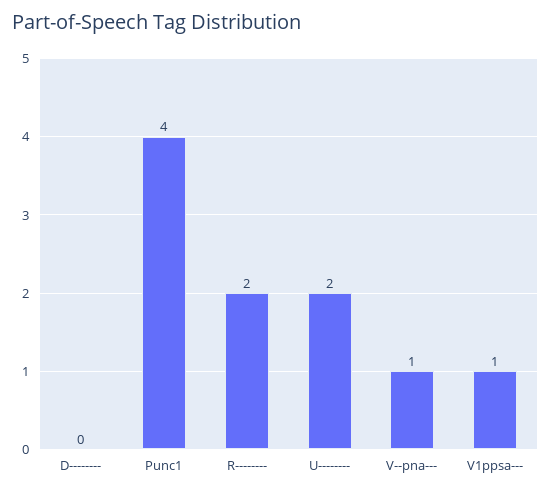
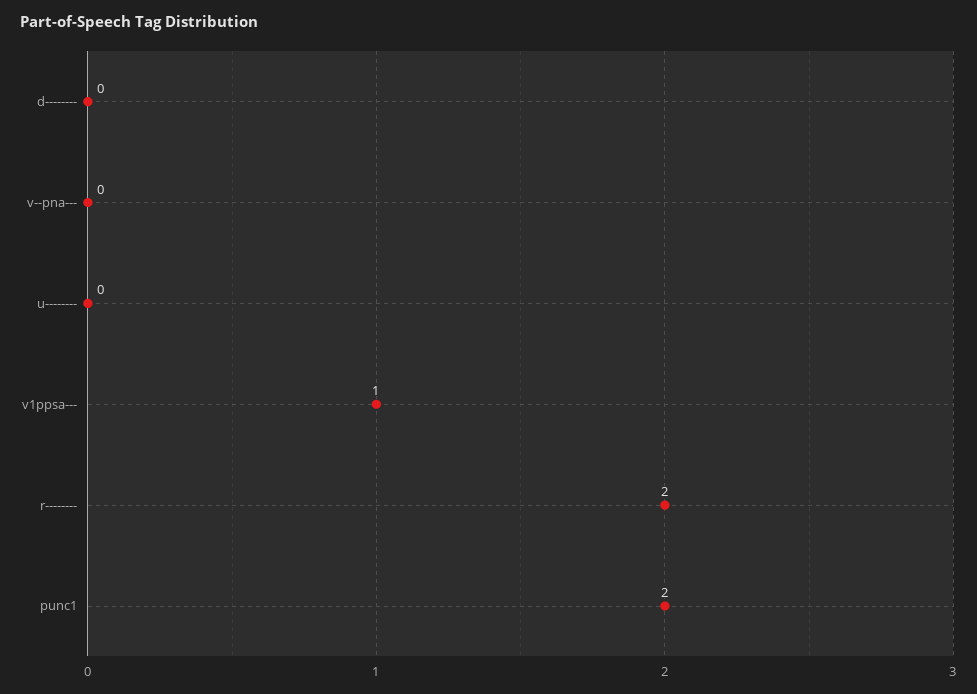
Punc1: 4 -> 2
U--------: 2 -> 0
V--pna---: 1 -> 0

